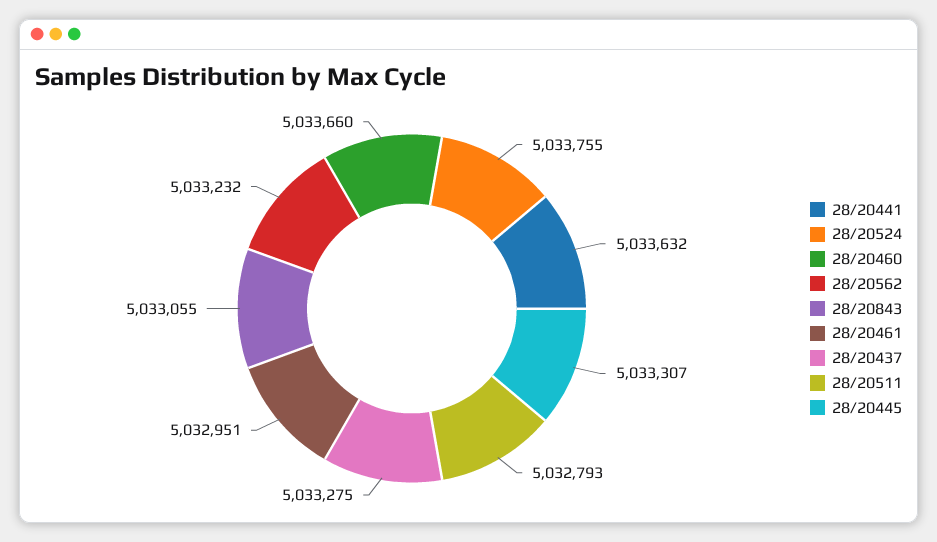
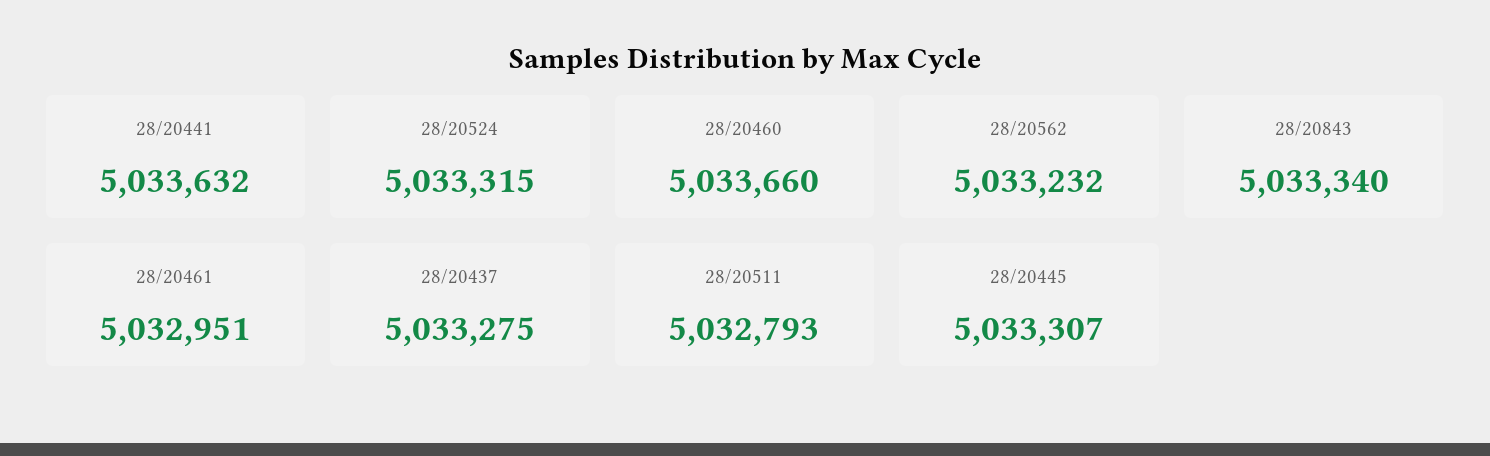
28/20524: 5033755 -> 5033315
28/20843: 5033055 -> 5033340

